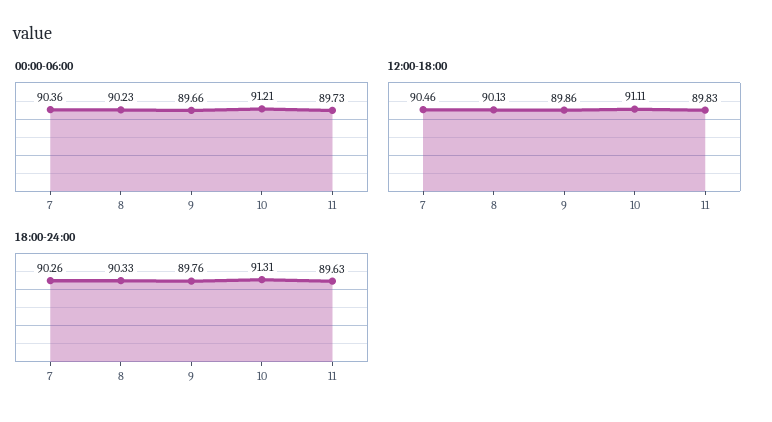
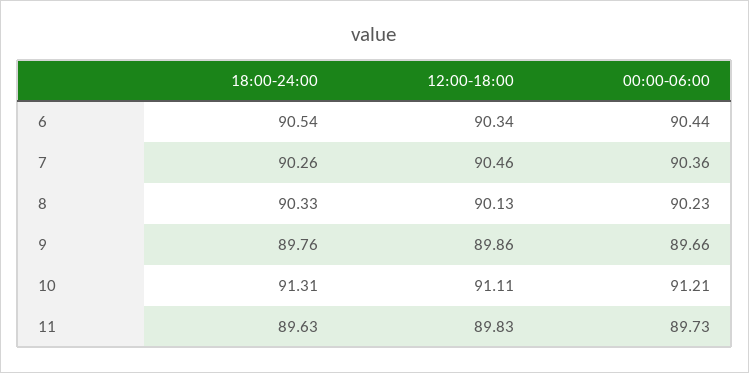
18:00-24:00, 6: none -> 90.54
12:00-18:00, 6: none -> 90.34
00:00-06:00, 6: none -> 90.44

